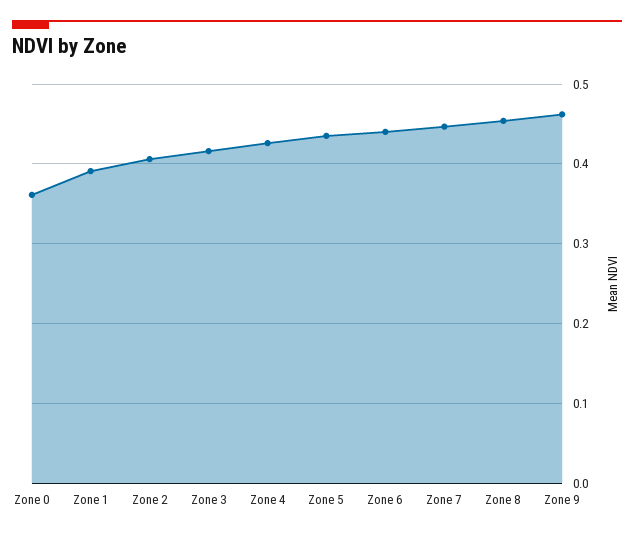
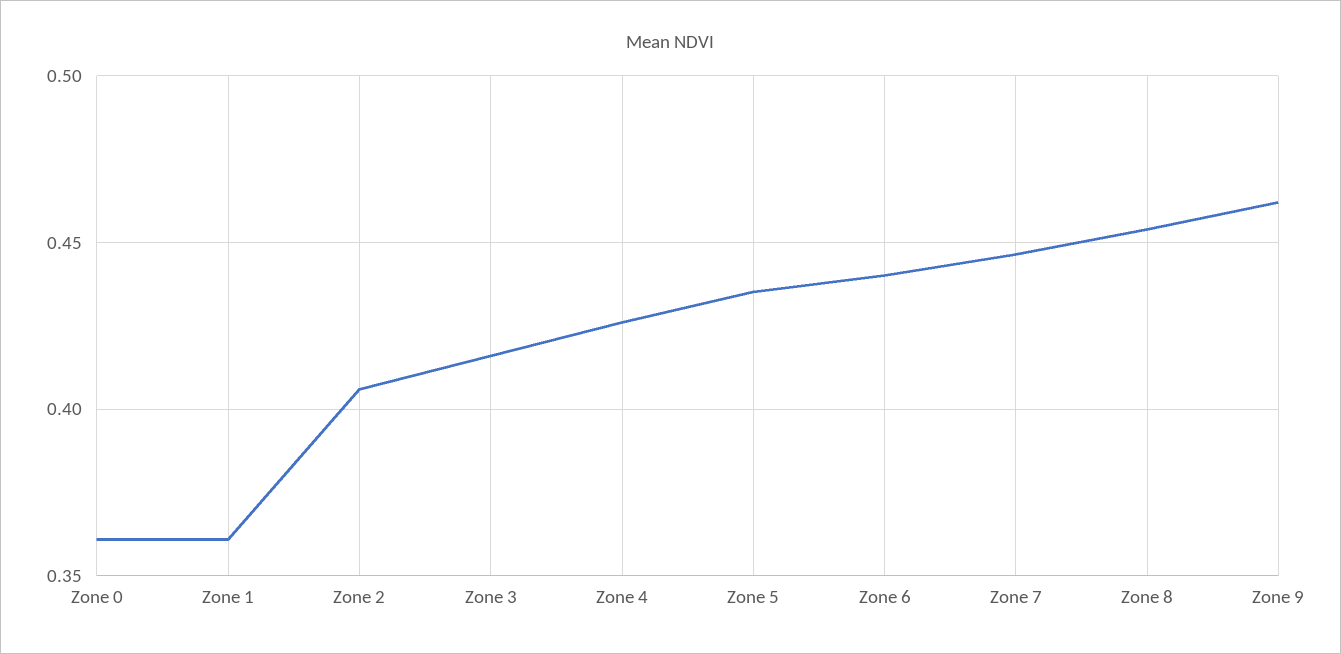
Zone 1: 0.39 -> 0.36

